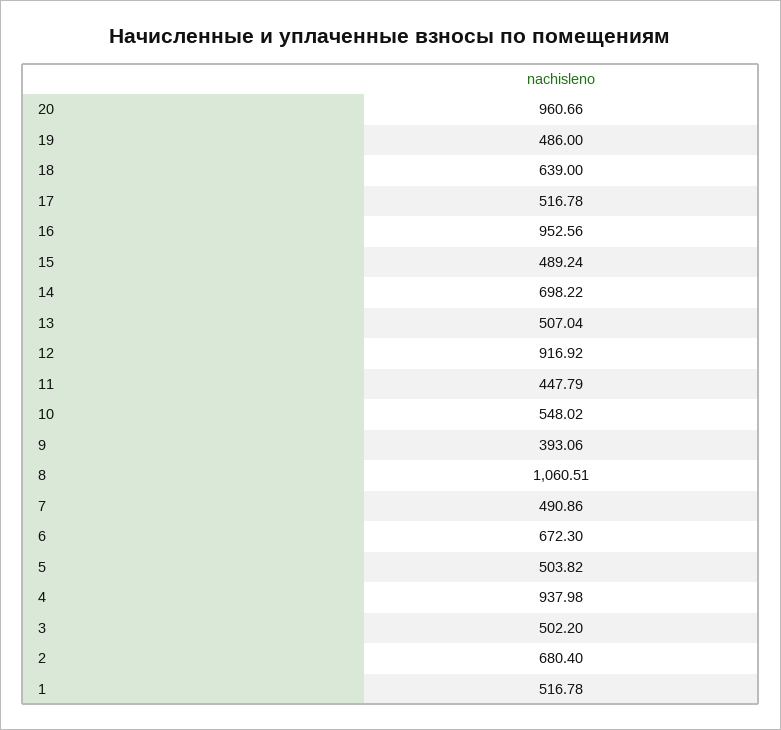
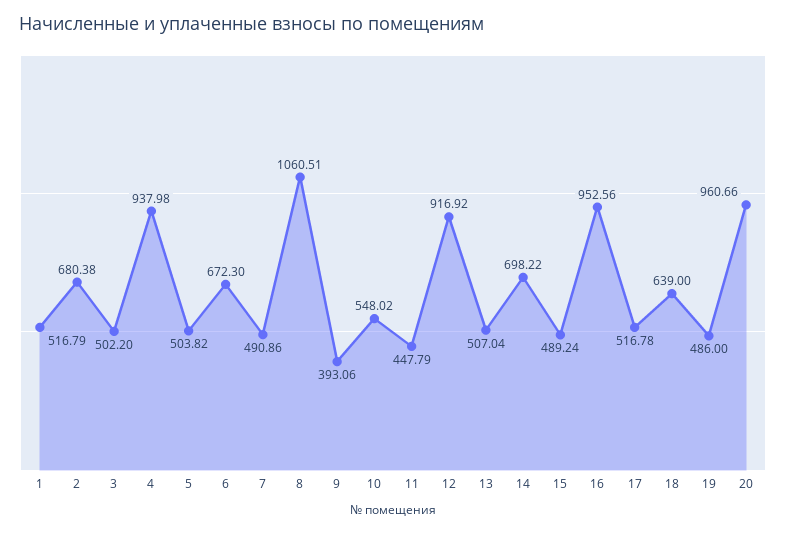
2: 680.4 -> 680.38
1: 516.78 -> 516.79

